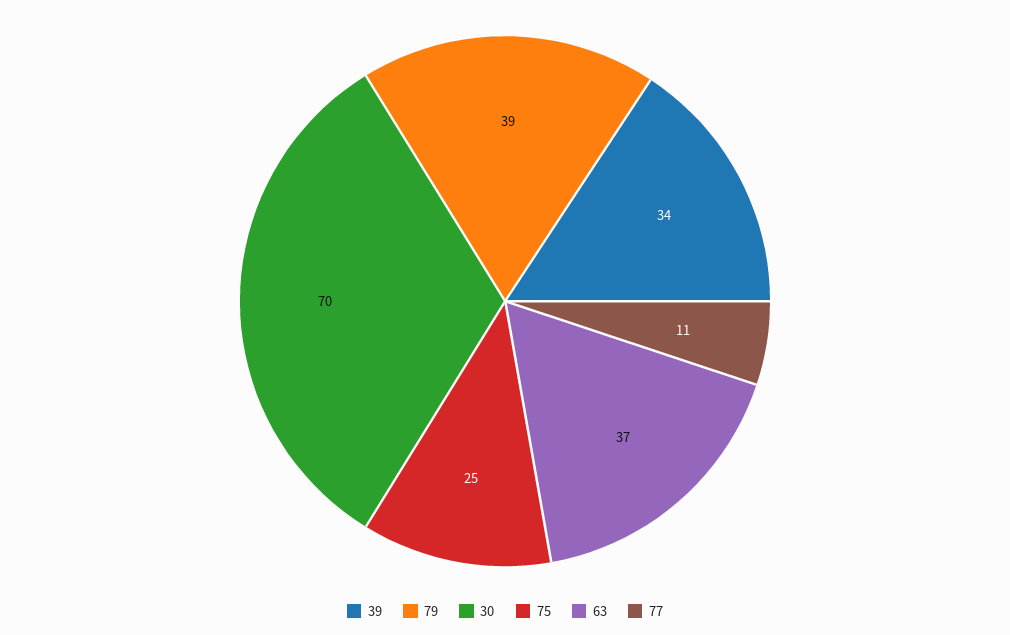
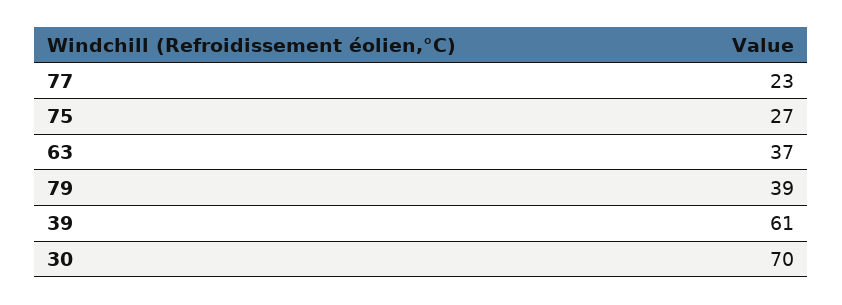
39: 34 -> 61
75: 25 -> 27
77: 11 -> 23

